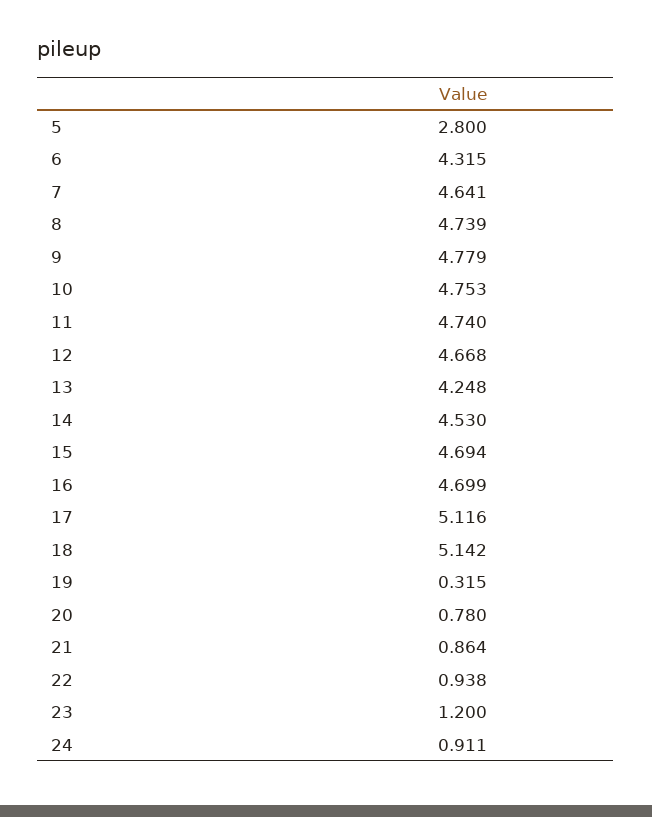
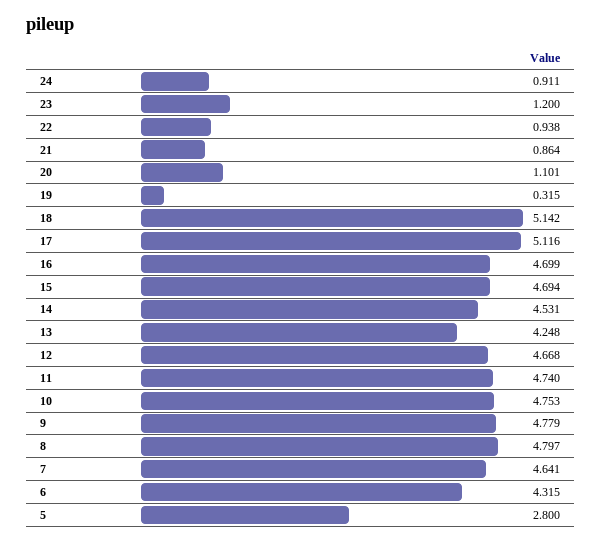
8: 4.739 -> 4.797
14: 4.53 -> 4.531
20: 0.78 -> 1.101

